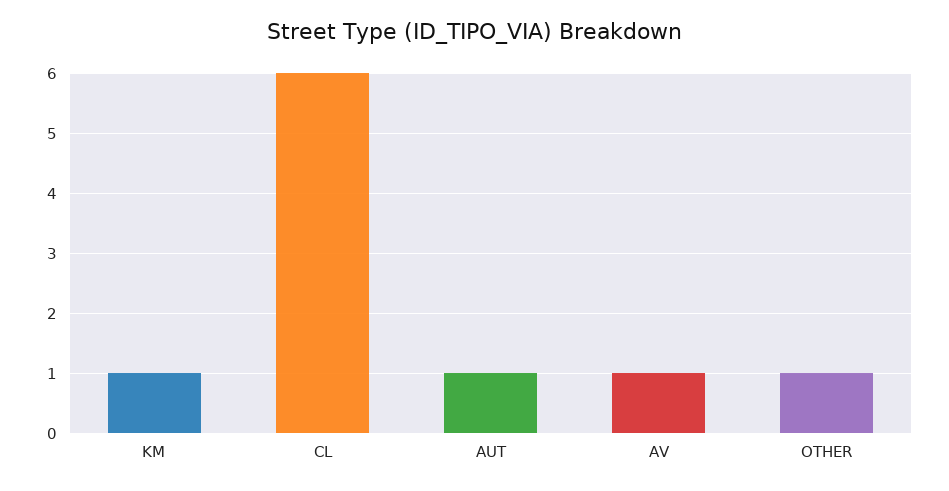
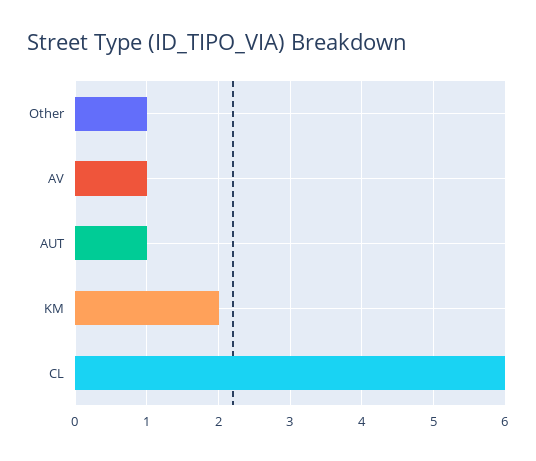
KM: 1 -> 2

